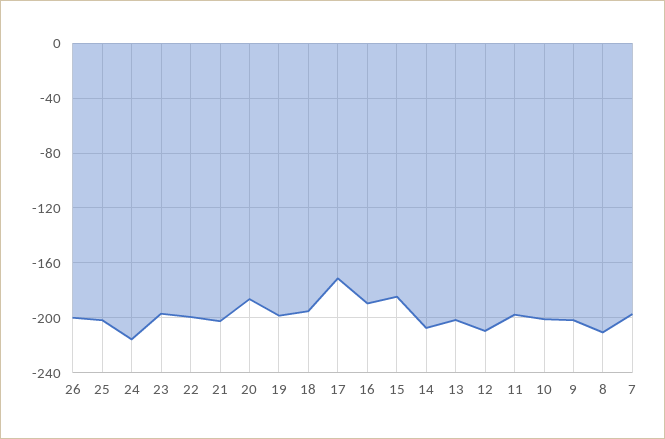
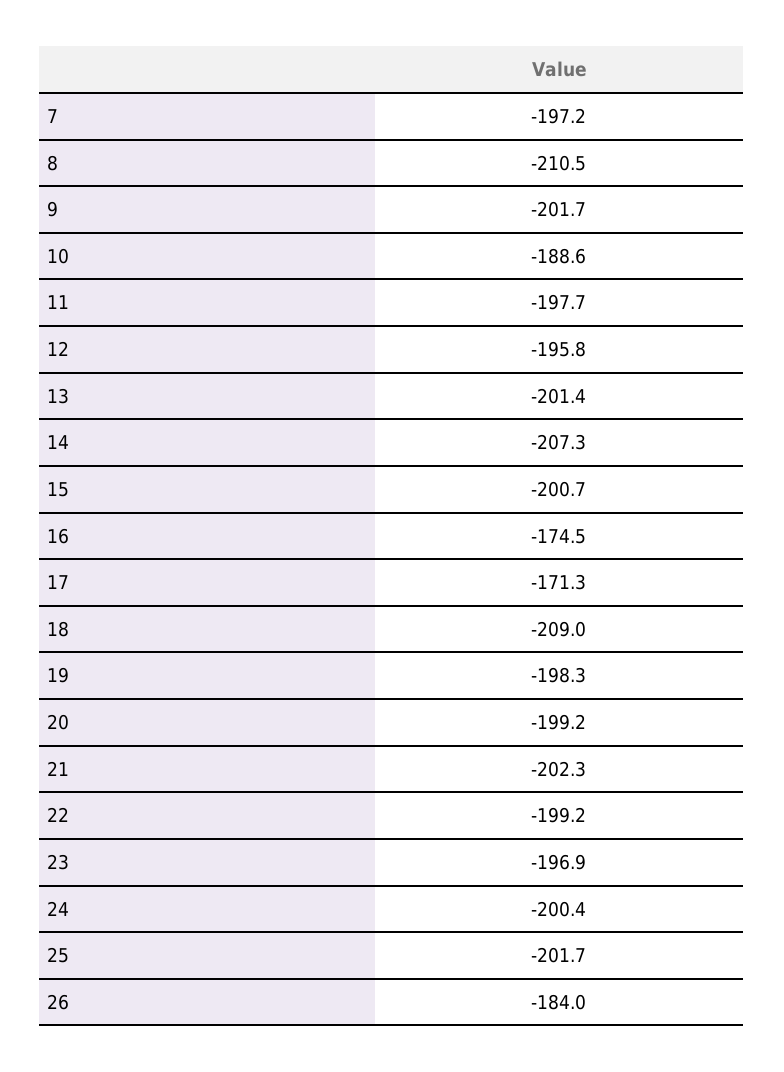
26: -200 -> -184
24: -215 -> -200.4
20: -185 -> -199.2
18: -195 -> -209
16: -190 -> -174.5
15: -185 -> -200.7
12: -210 -> -195.8
10: -200 -> -188.6

